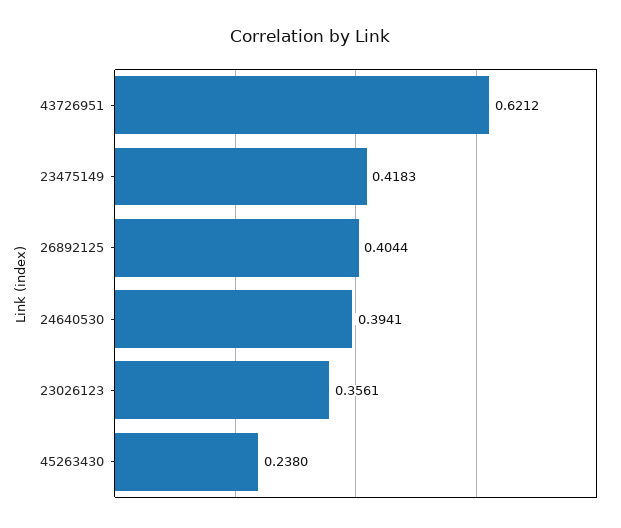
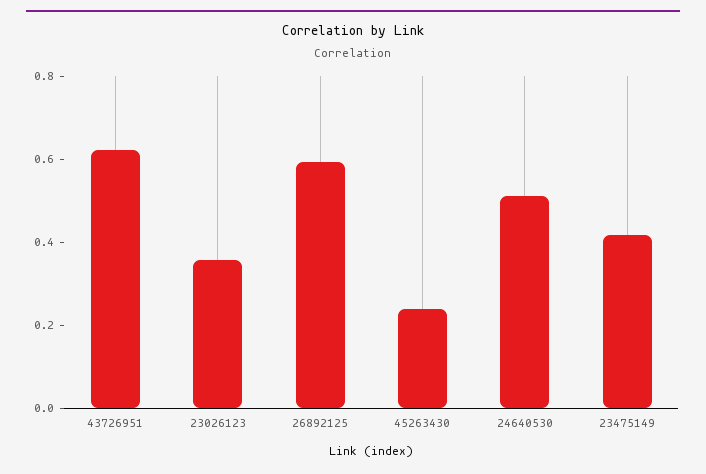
26892125: 0.4044 -> 0.6
24640530: 0.3941 -> 0.5

